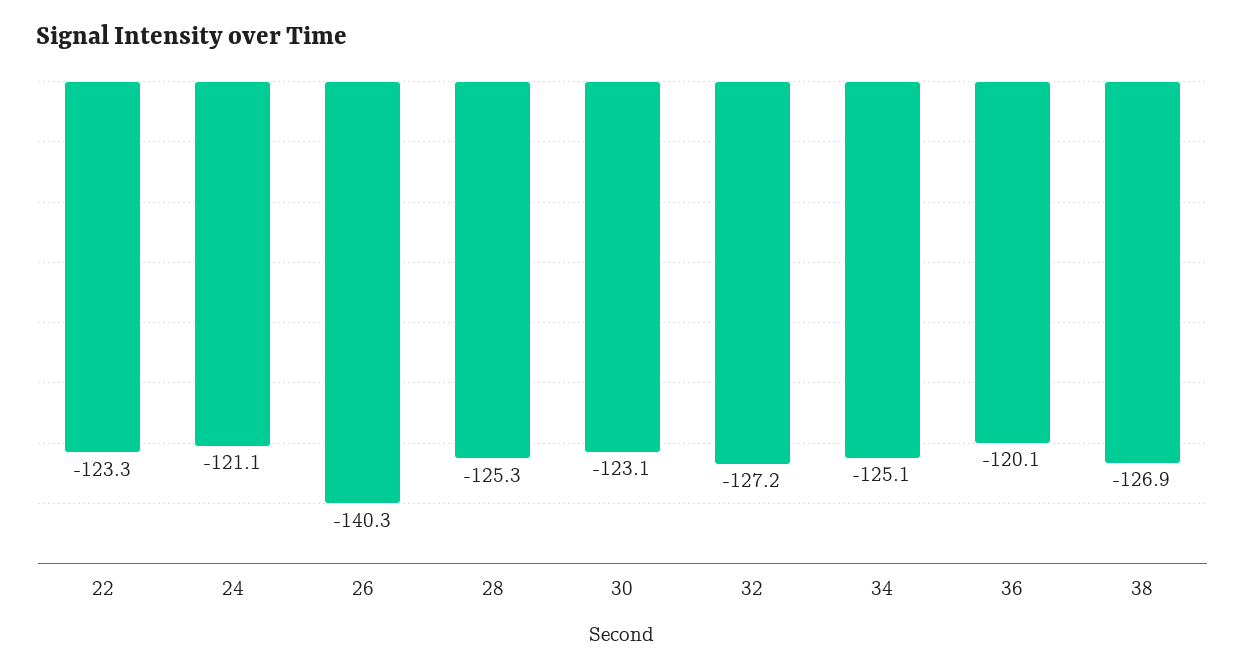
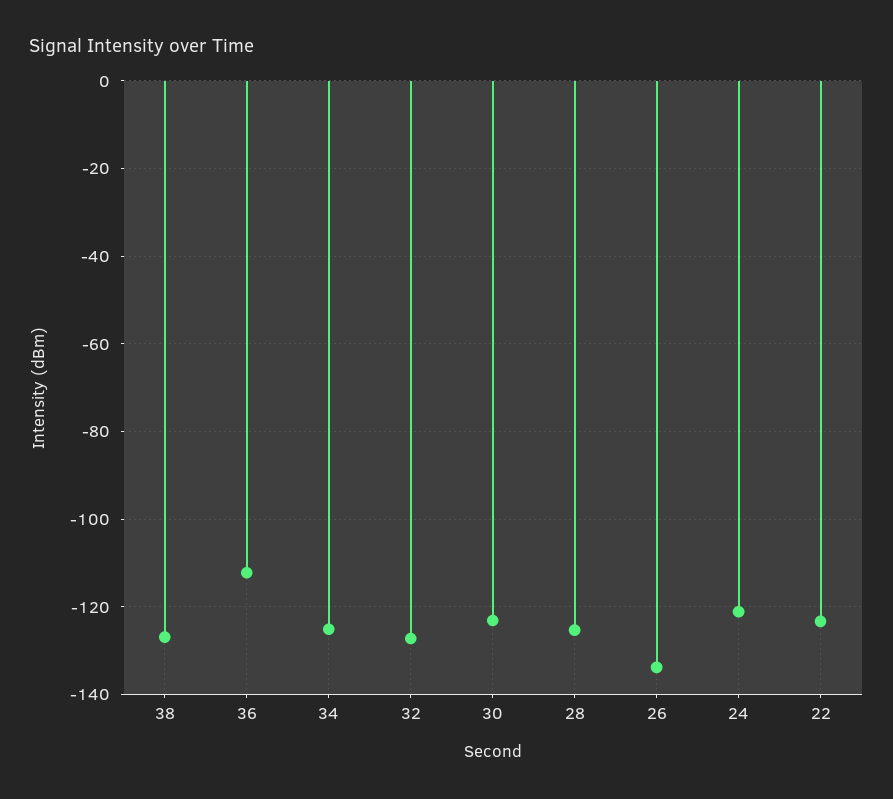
26: -140.3 -> -134
36: -120.1 -> -112

